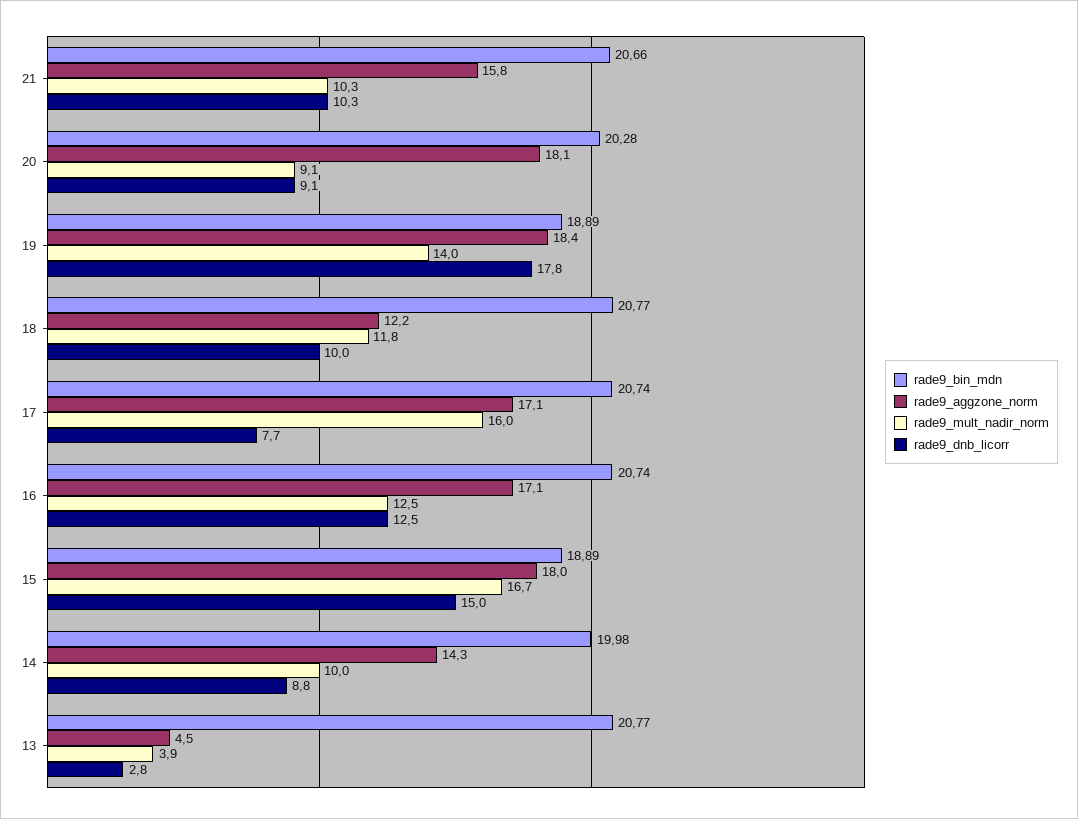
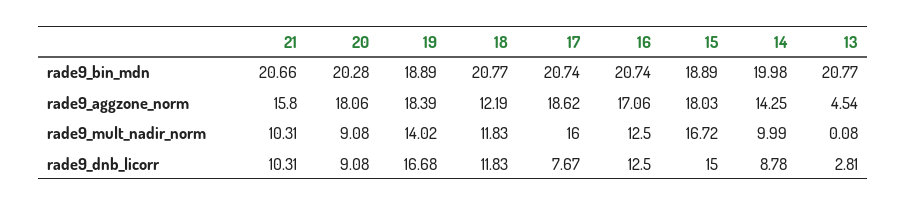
rade9_dnb_licorr, 19: 17.8 -> 16.68
rade9_dnb_licorr, 18: 10 -> 11.83
rade9_aggzone_norm, 17: 17.1 -> 18.62
rade9_mult_nadir_norm, 13: 3.9 -> 0.08

